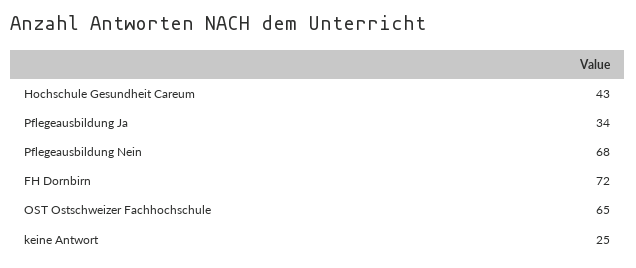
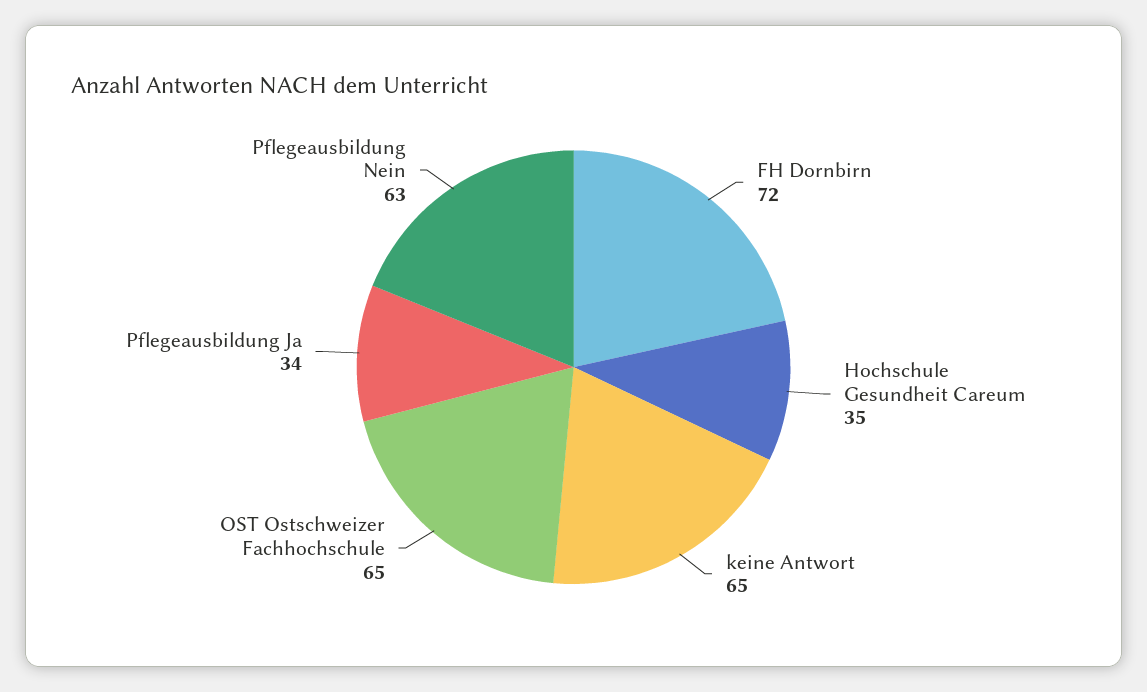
Hochschule Gesundheit Careum: 43 -> 35
Pflegeausbildung Nein: 68 -> 63
keine Antwort: 25 -> 65

